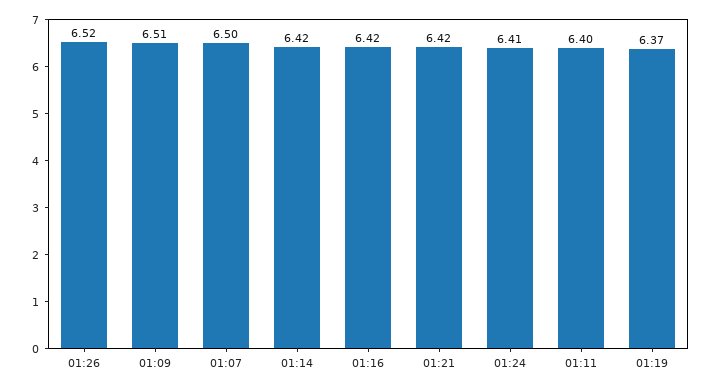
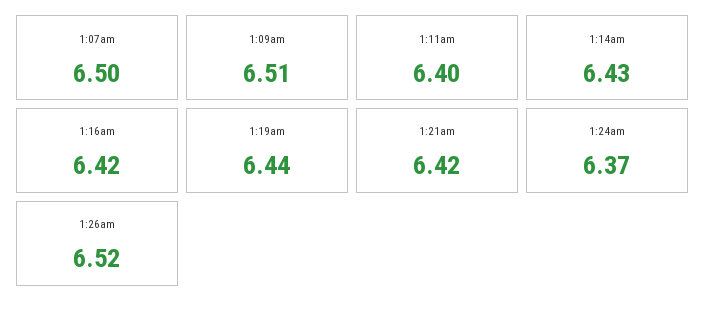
01:14: 6.42 -> 6.43
01:24: 6.41 -> 6.37
01:19: 6.37 -> 6.44

